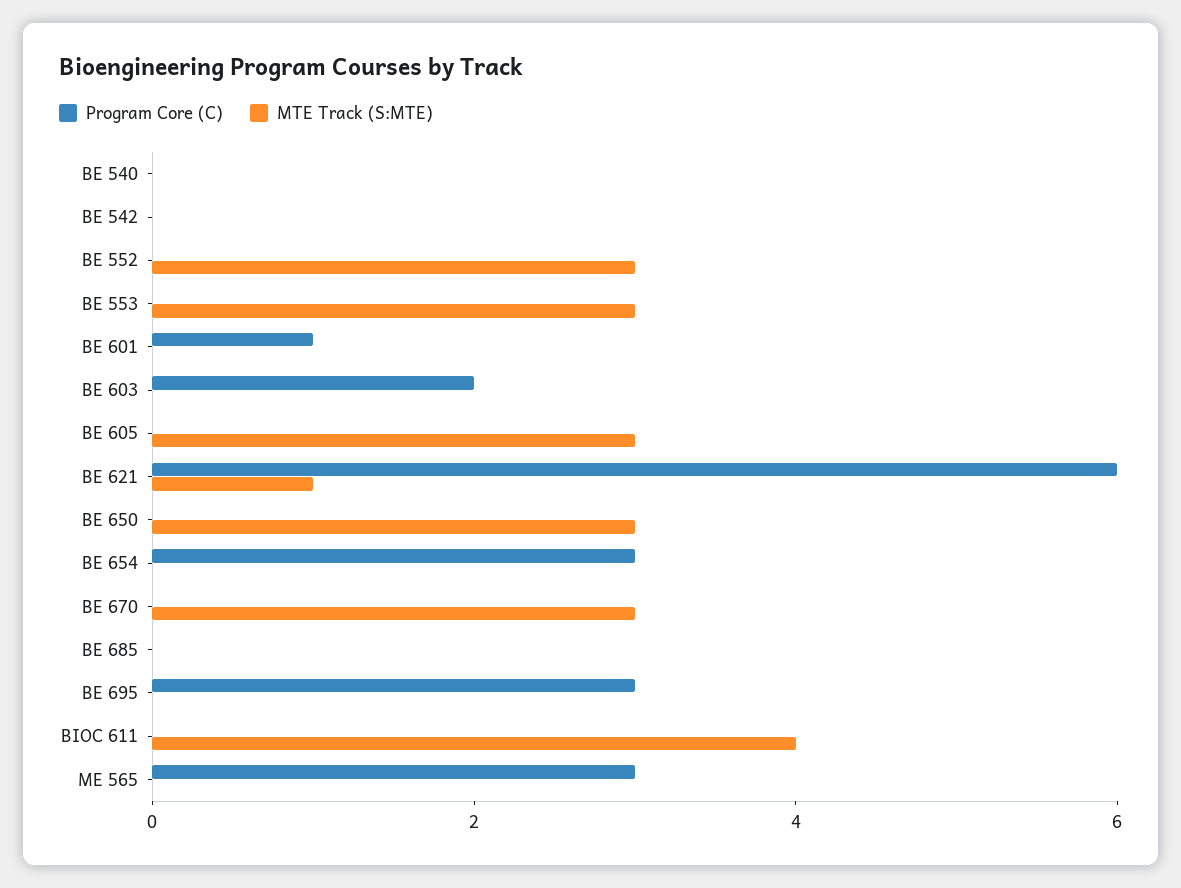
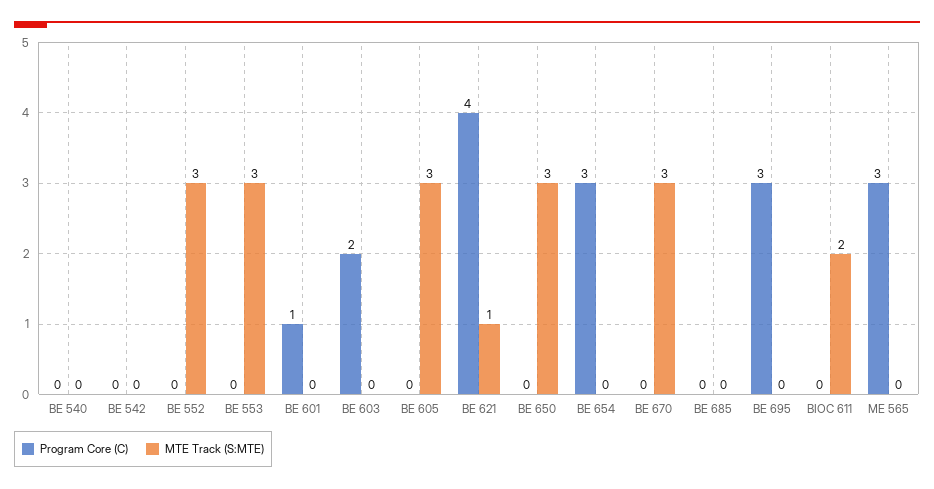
Program Core (C), BE 621: 6 -> 4
MTE Track (S:MTE), BIOC 611: 4 -> 2

